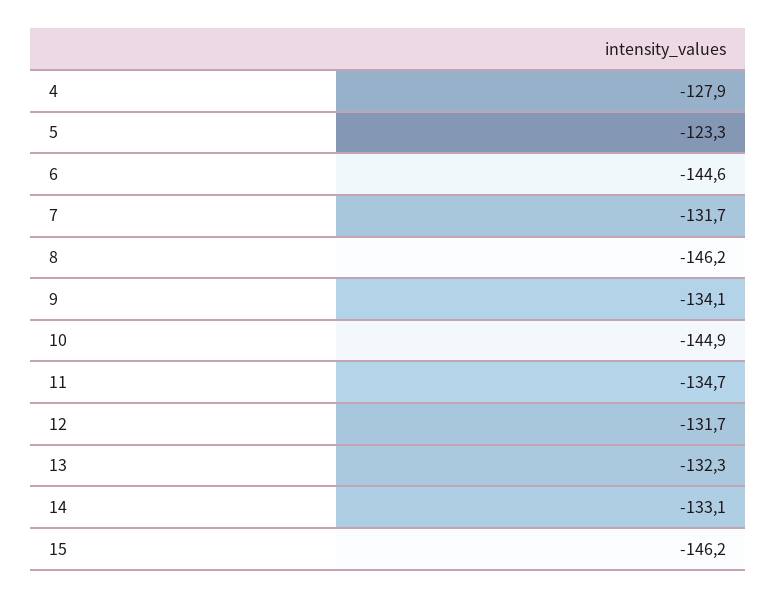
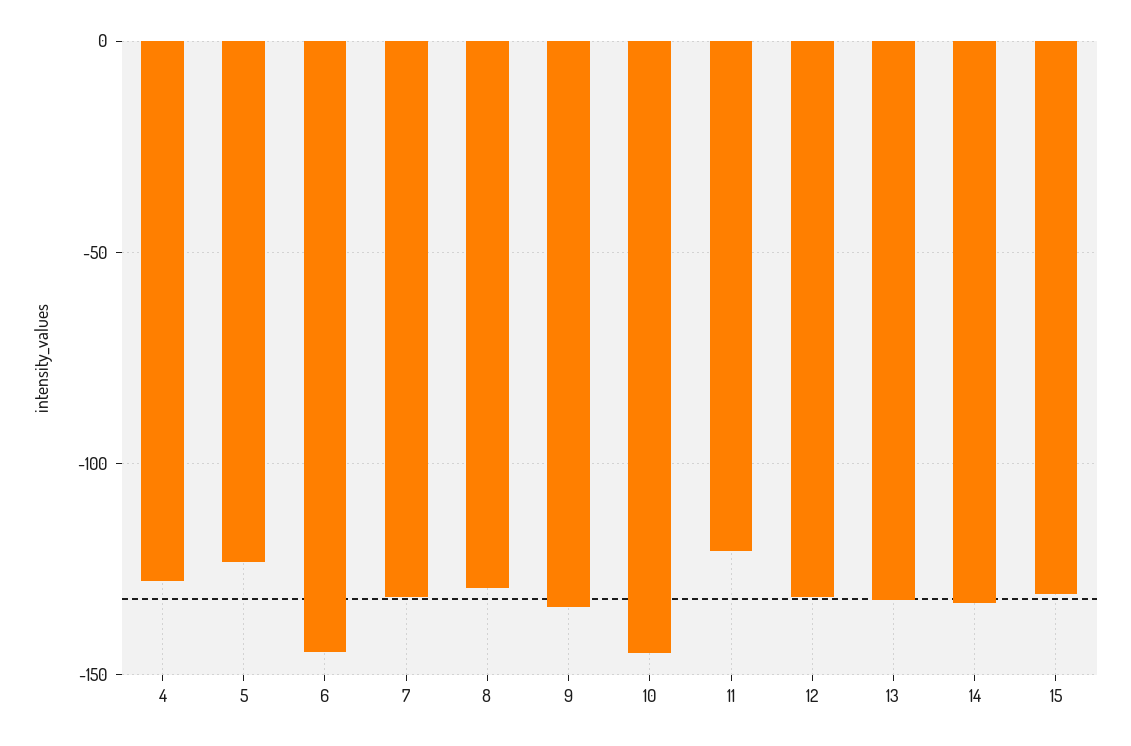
8: -146.2 -> -130
11: -134.7 -> -120
15: -146.2 -> -130

